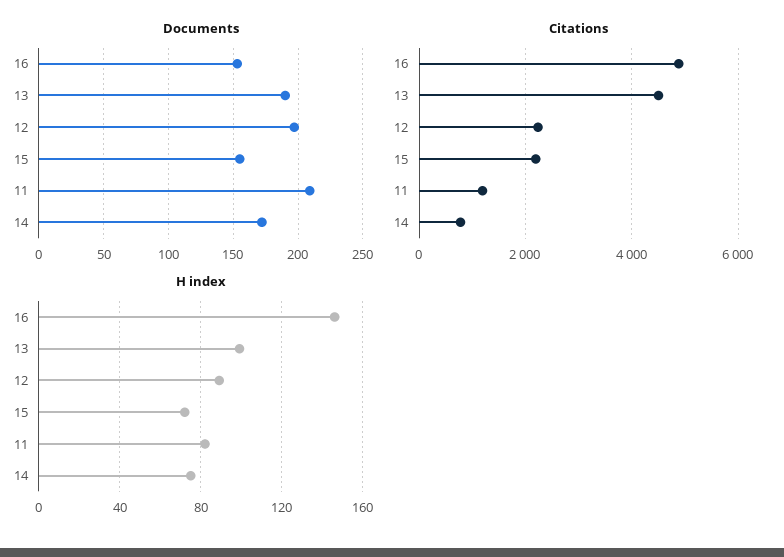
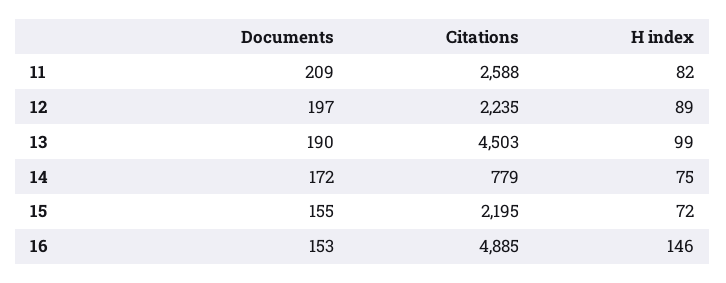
Citations, 11: 1200 -> 2588

